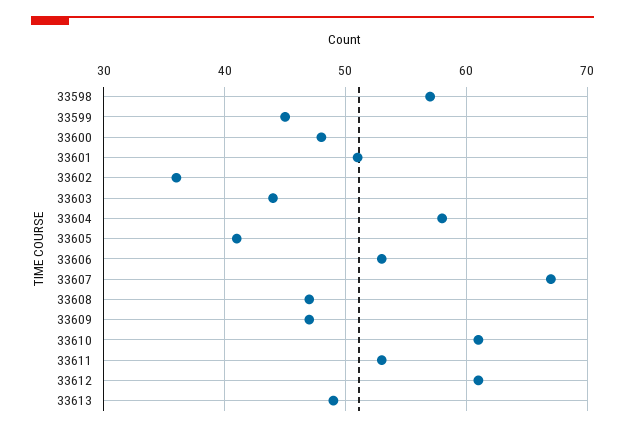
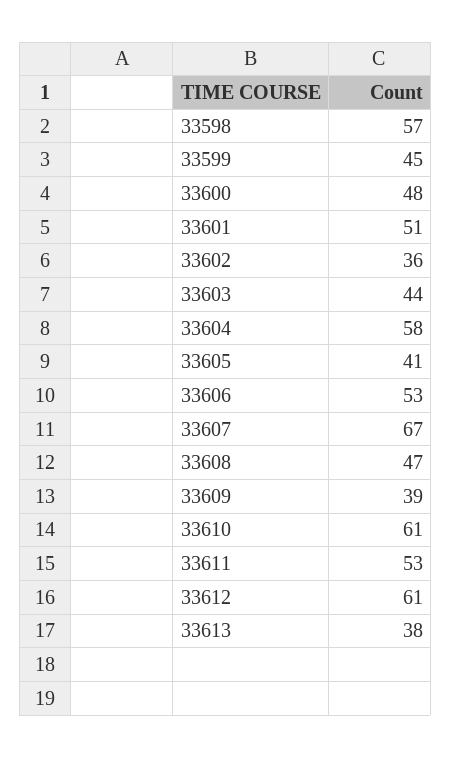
33609: 47 -> 39
33613: 49 -> 38

